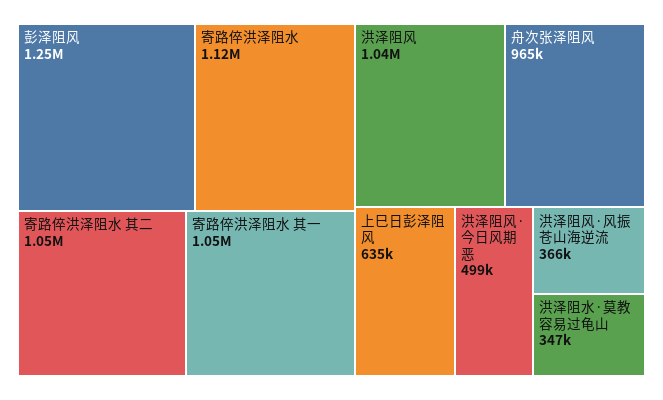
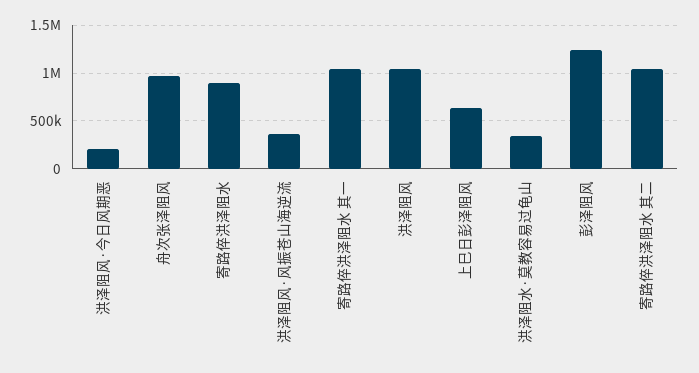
寄路倅洪泽阻水: 1120000 -> 900000
洪泽阻风·今日风期恶: 499000 -> 200000

